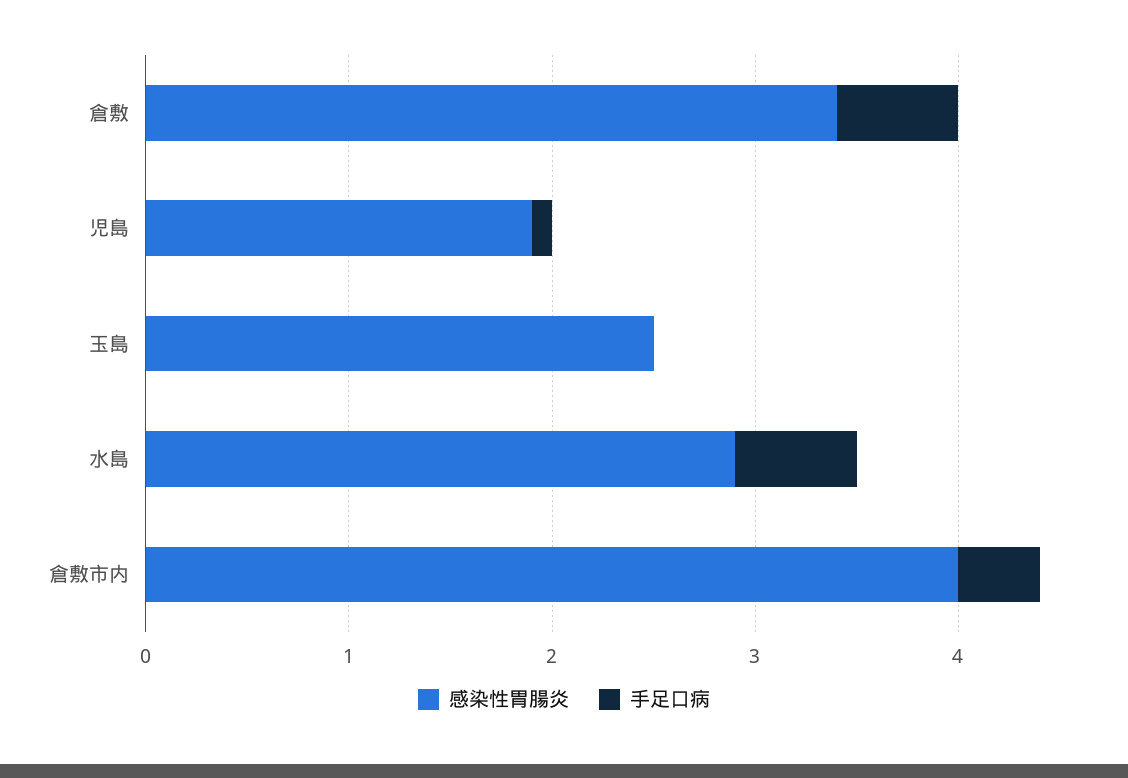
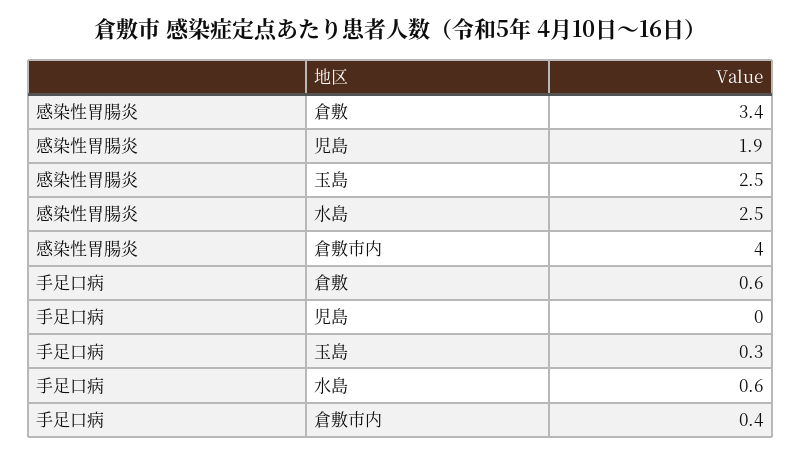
手足口病, 児島: 0.1 -> 0
手足口病, 玉島: 0 -> 0.3
感染性胃腸炎, 水島: 2.9 -> 2.5

